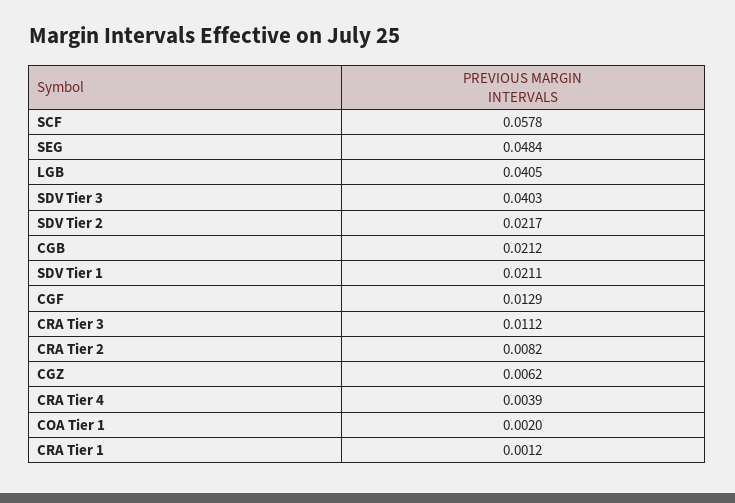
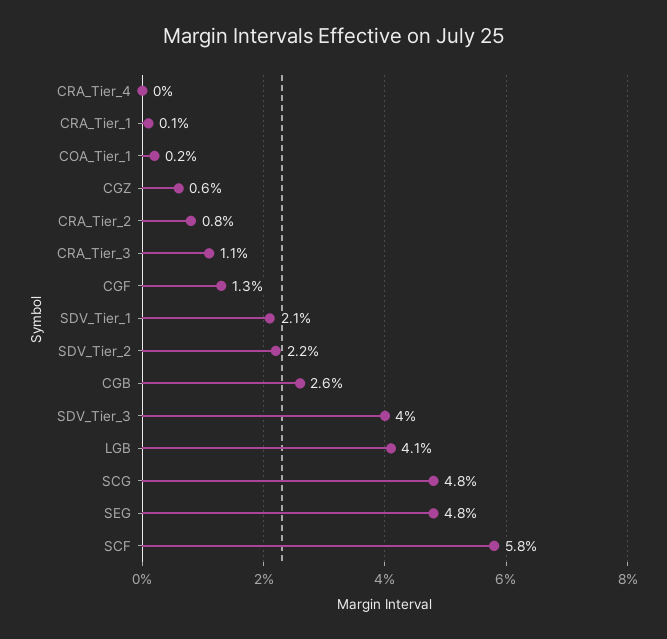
CGB: 0.0212 -> 0.026
CRA Tier 4: 0.0039 -> 0
SCG: none -> 0.048

